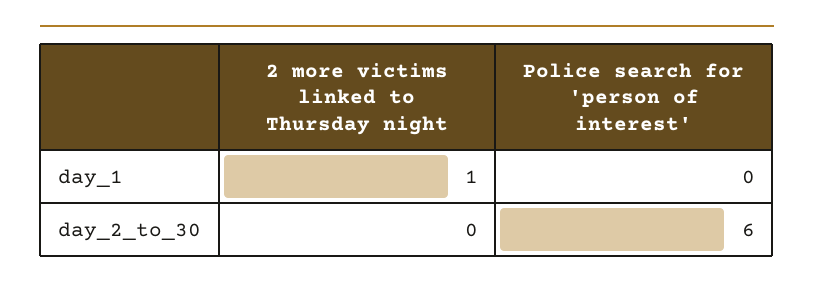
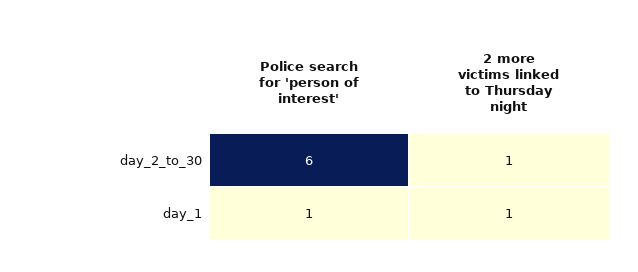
Police search for 'person of interest', day_1: 0 -> 1
2 more victims linked to Thursday night, day_2_to_30: 0 -> 1

